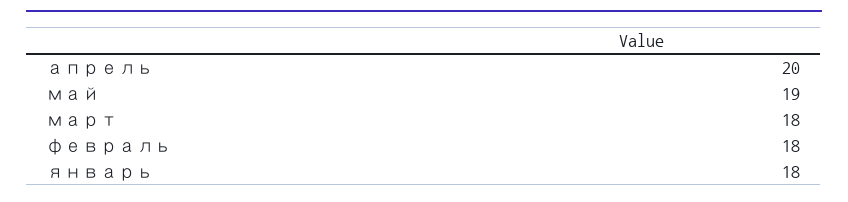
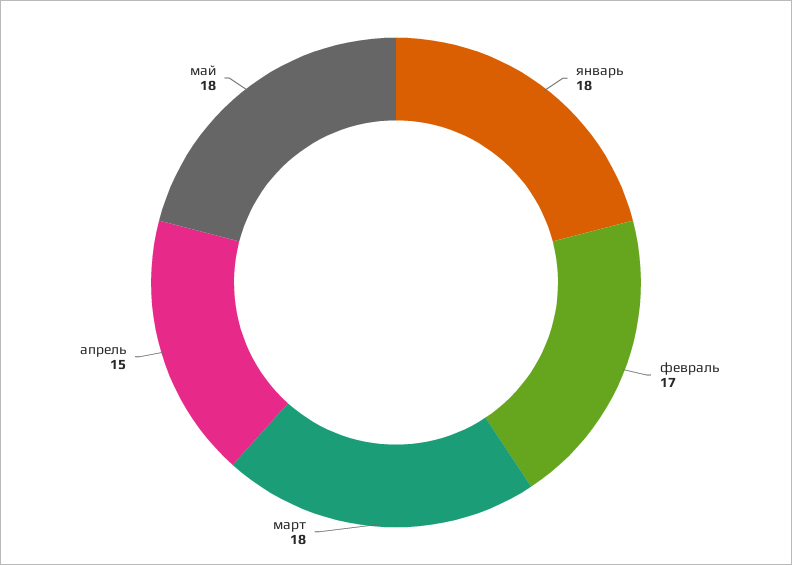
апрель: 20 -> 15
май: 19 -> 18
февраль: 18 -> 17

